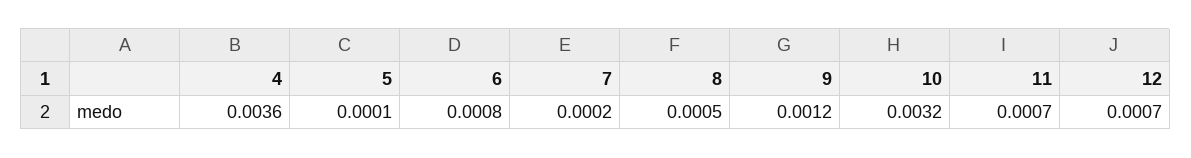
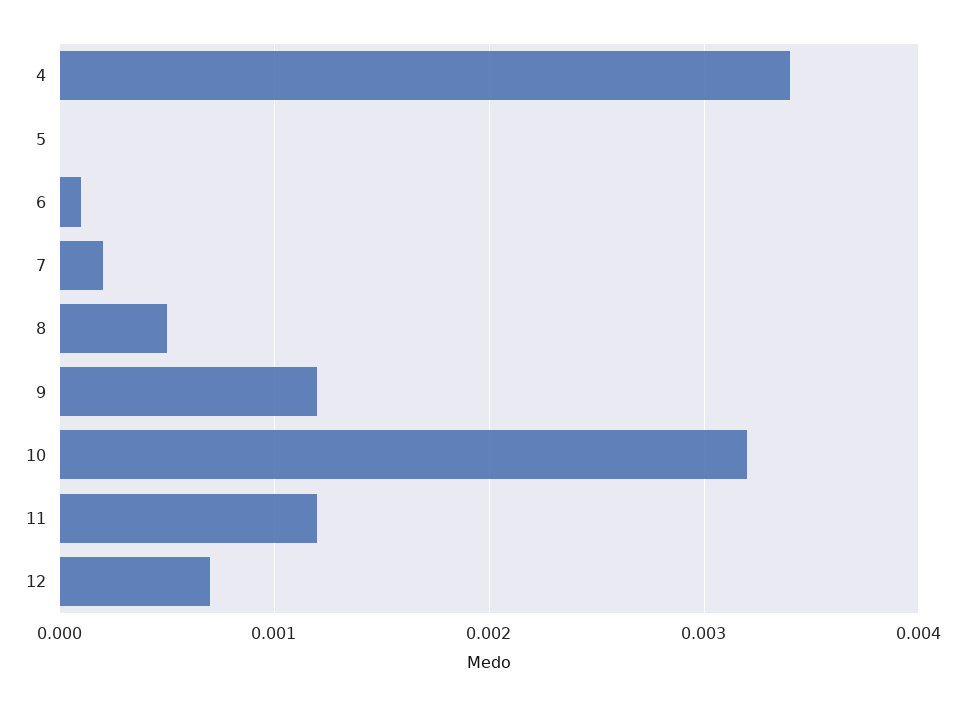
4: 0.0036 -> 0.0034
5: 0.0001 -> 0
6: 0.0008 -> 0.0001
11: 0.0007 -> 0.0012

